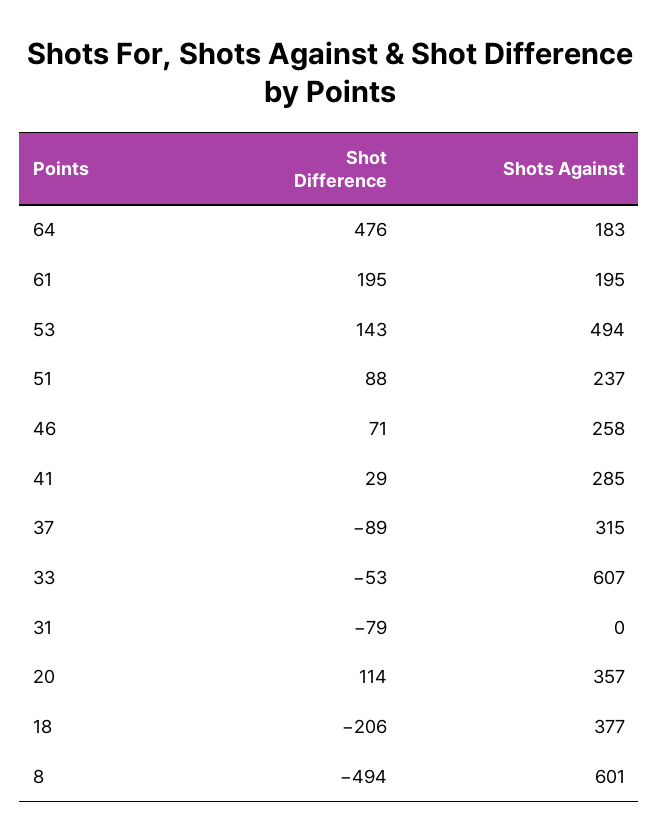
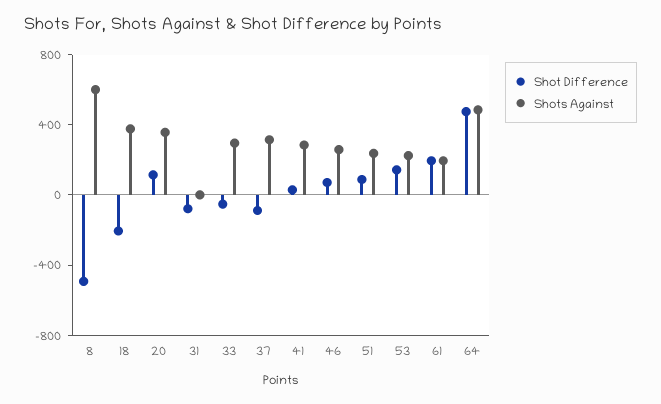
Shots Against, 64: 183 -> 500
Shots Against, 53: 494 -> 200
Shots Against, 33: 607 -> 300

